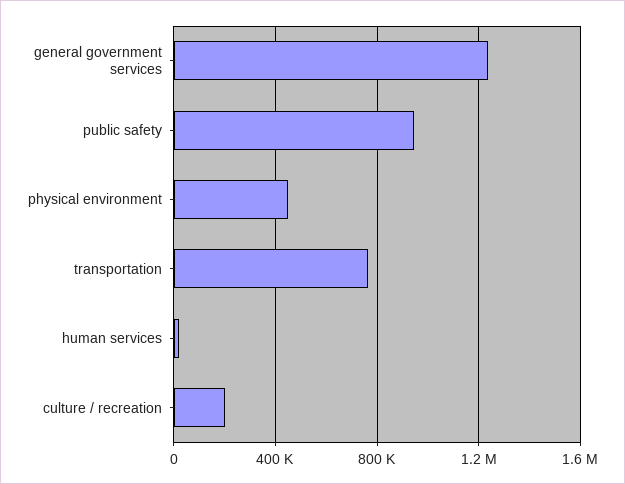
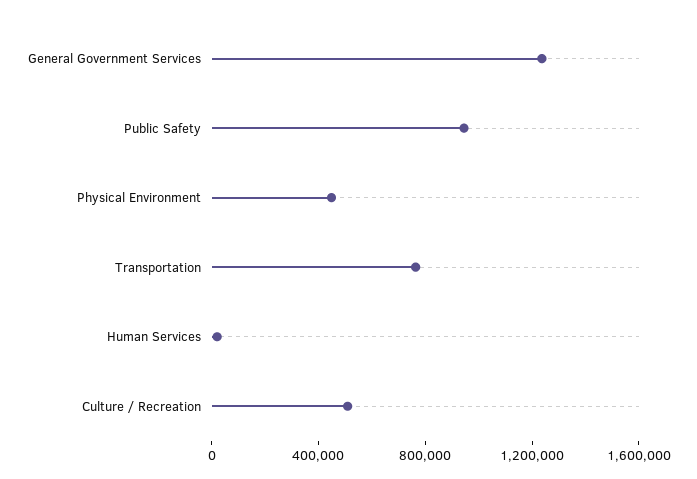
culture / recreation: 200000 -> 500000

